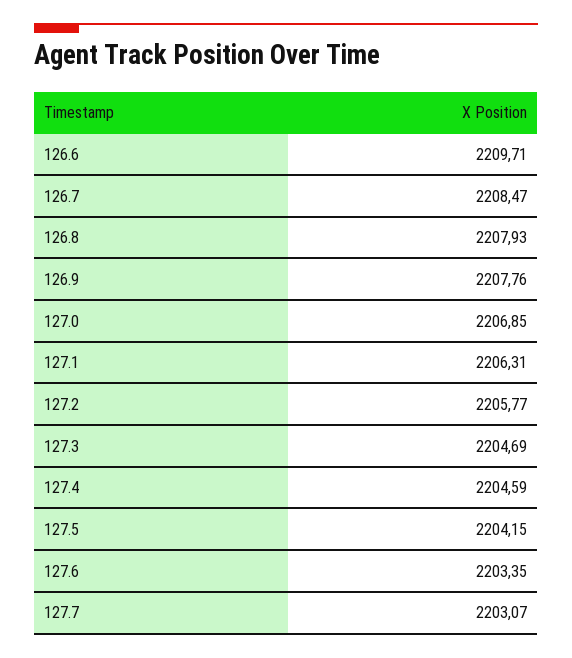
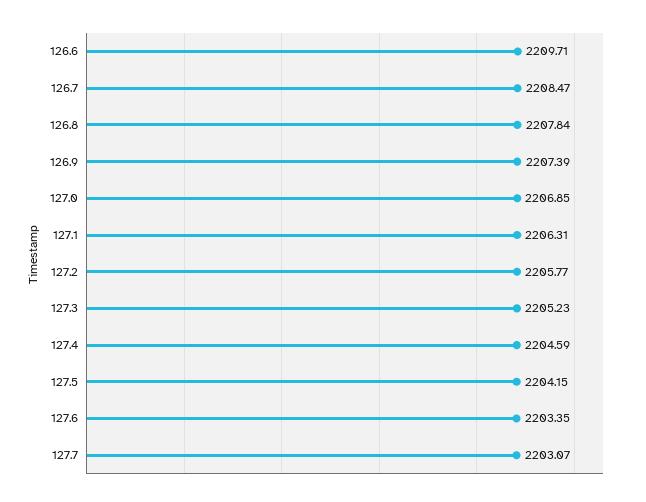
126.8: 2207.93 -> 2207.84
126.9: 2207.76 -> 2207.39
127.3: 2204.69 -> 2205.23

